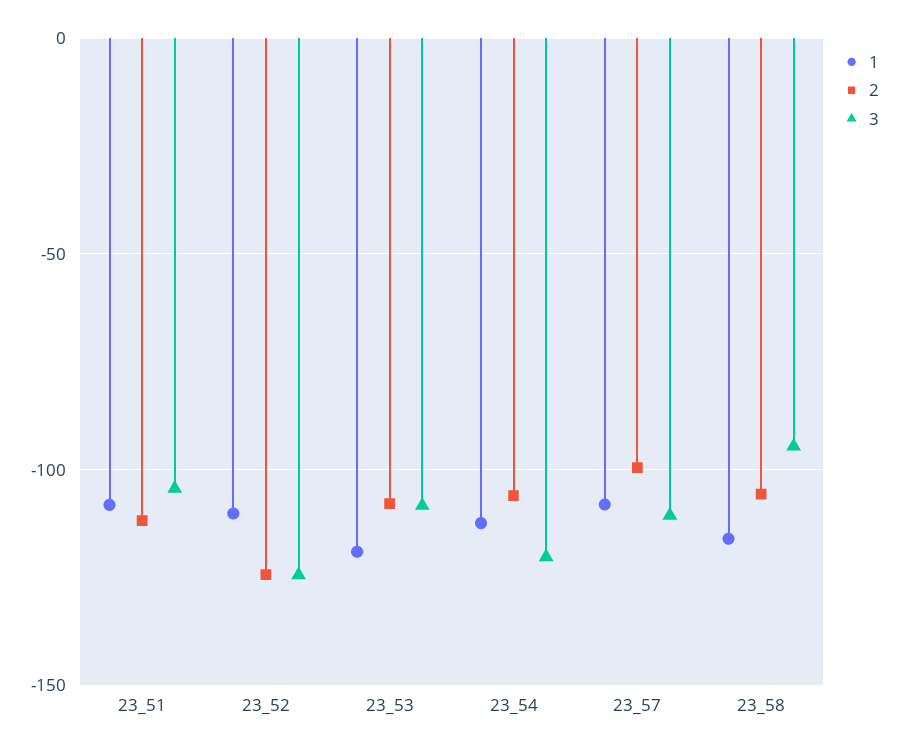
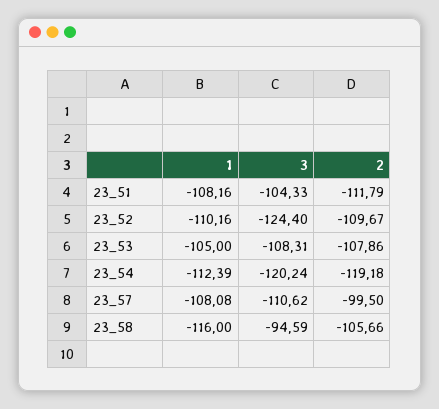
2, 23_52: -125 -> -109.67
1, 23_53: -120 -> -105
2, 23_54: -105 -> -119.18

